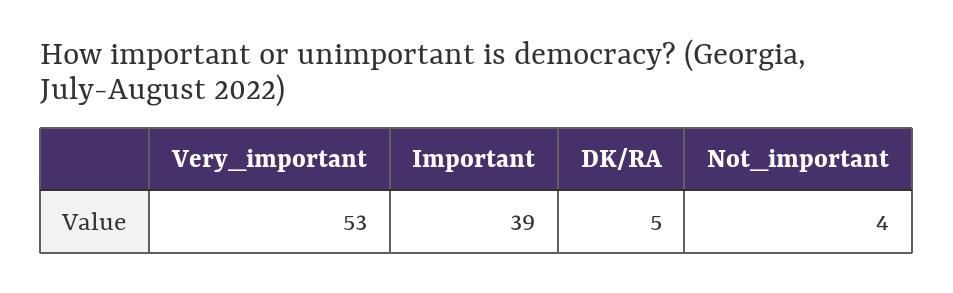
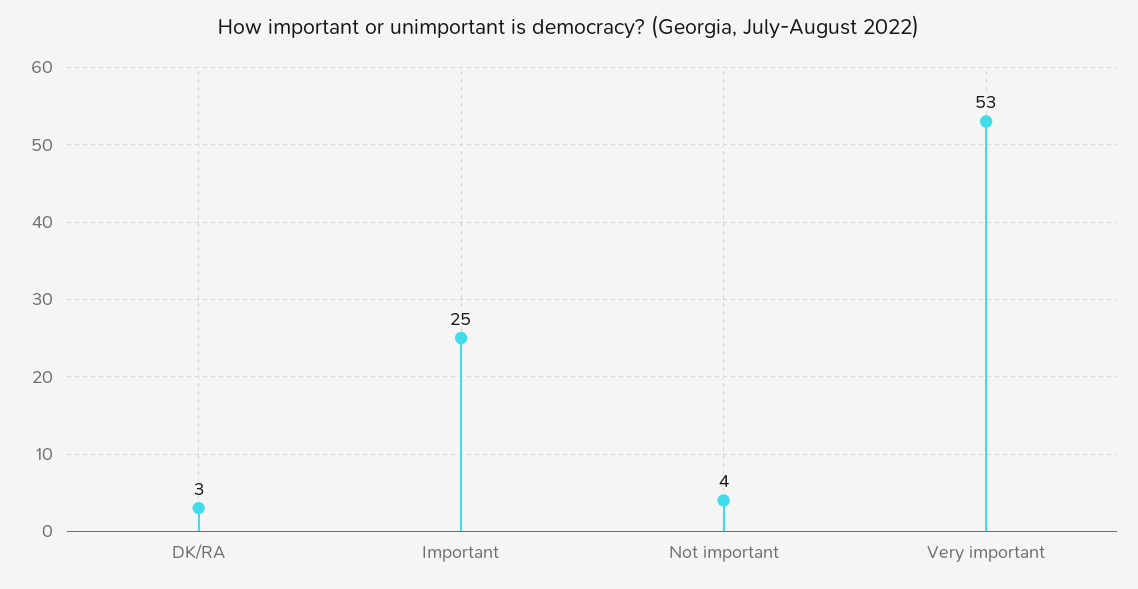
Important: 39 -> 25
DK/RA: 5 -> 3

